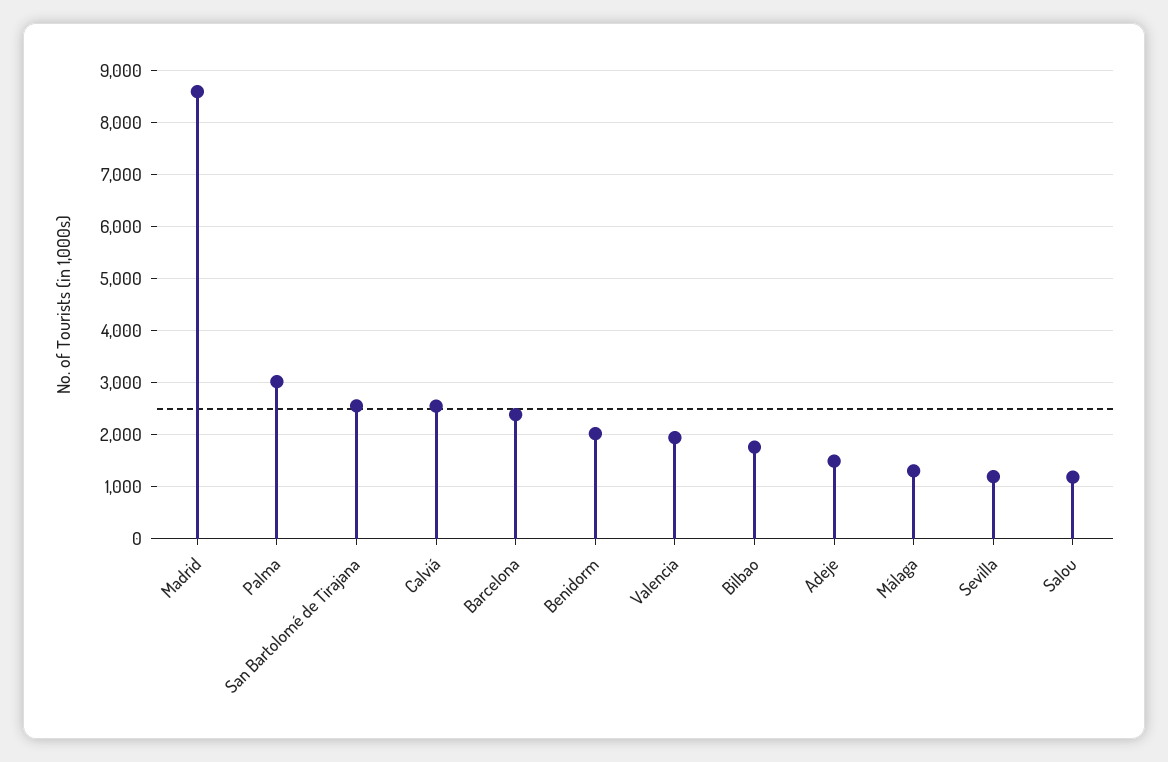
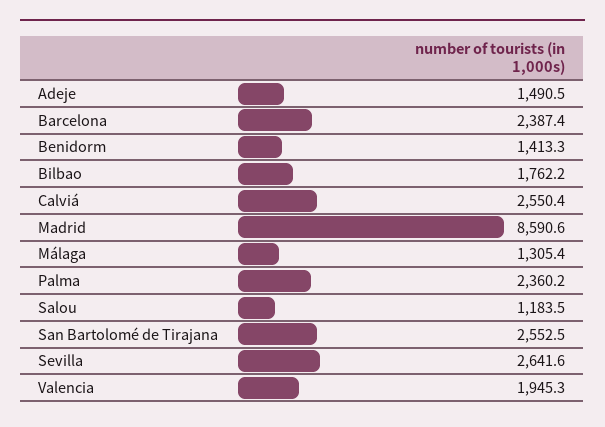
Palma: 3000 -> 2360.2
Benidorm: 2000 -> 1413.3
Sevilla: 1200 -> 2641.6

